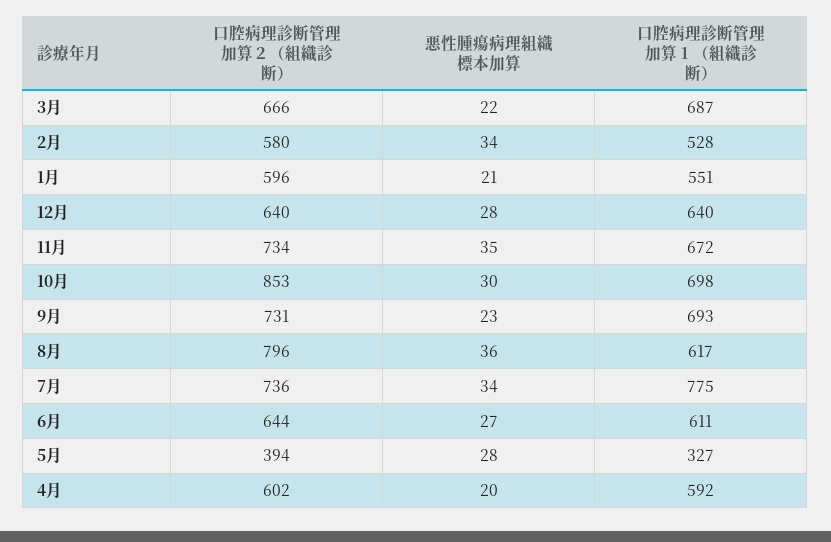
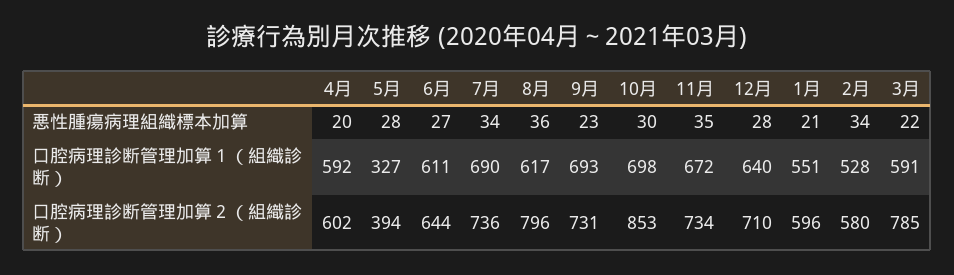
口腔病理診断管理加算２（組織診断）, 3月: 666 -> 785
口腔病理診断管理加算１（組織診断）, 3月: 687 -> 591
口腔病理診断管理加算２（組織診断）, 12月: 640 -> 710
口腔病理診断管理加算１（組織診断）, 7月: 775 -> 690

